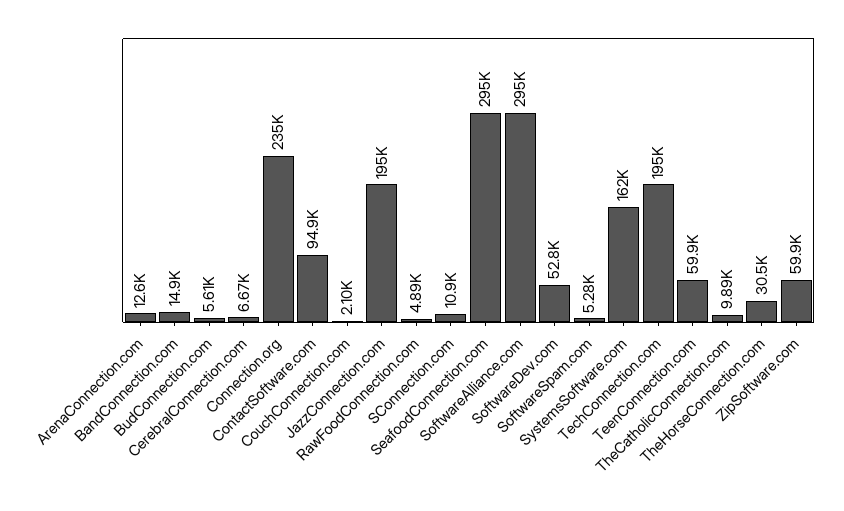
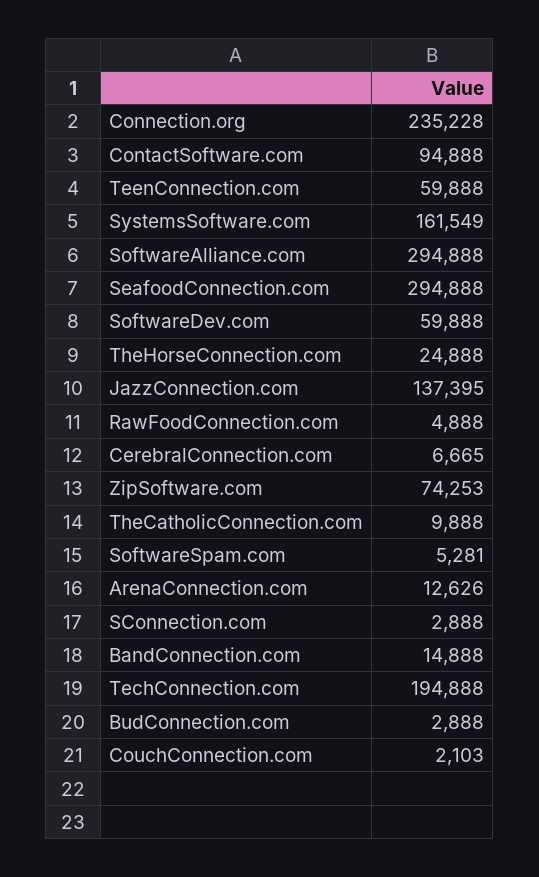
BudConnection.com: 5610 -> 2888
JazzConnection.com: 195000 -> 137395
SConnection.com: 10900 -> 2888
SoftwareDev.com: 52800 -> 59888
TheHorseConnection.com: 30500 -> 24888
ZipSoftware.com: 59900 -> 74253

